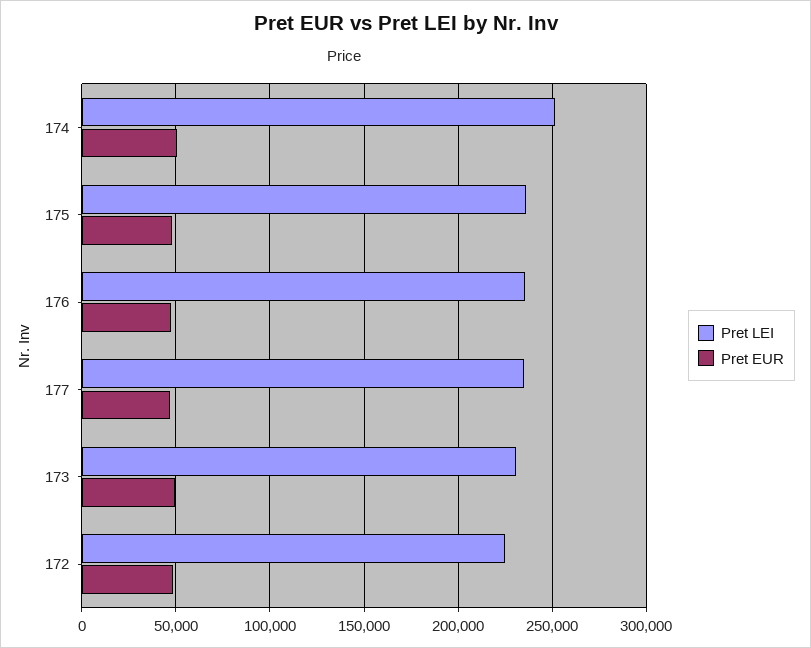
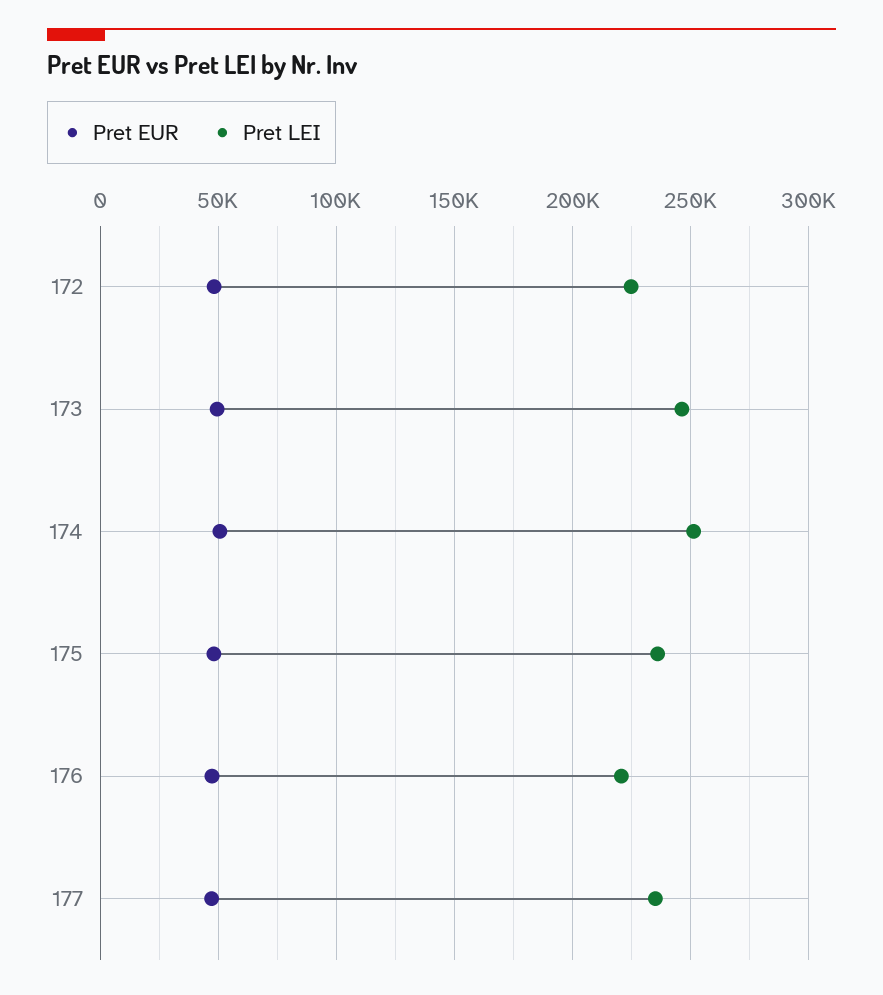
Pret LEI, 176: 235000 -> 220000
Pret LEI, 173: 230000 -> 245000

